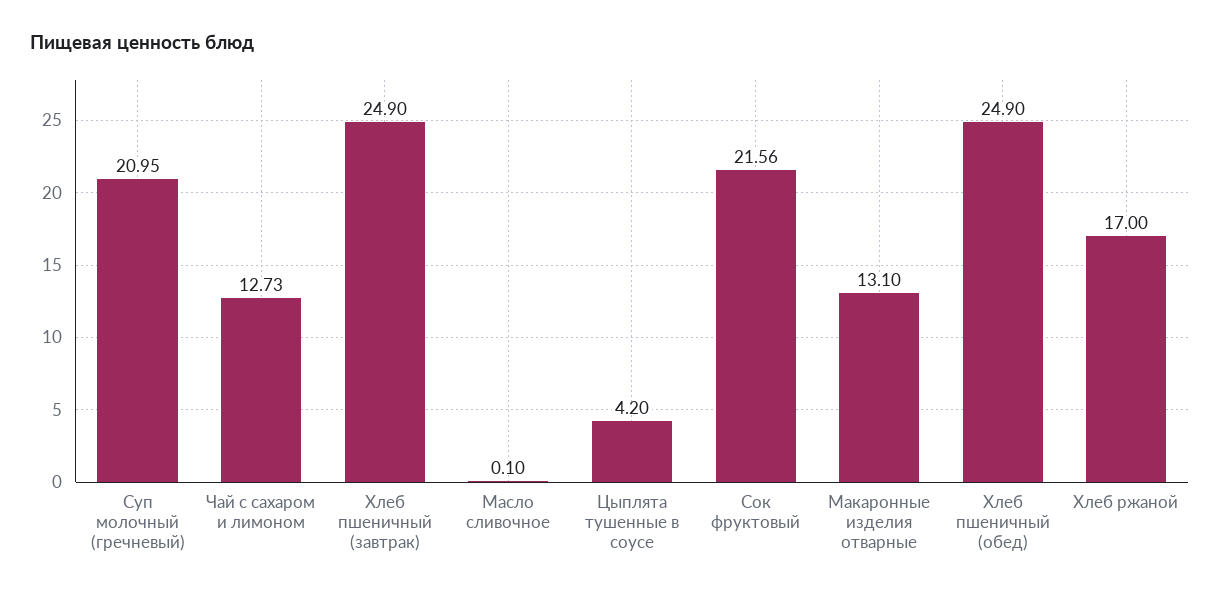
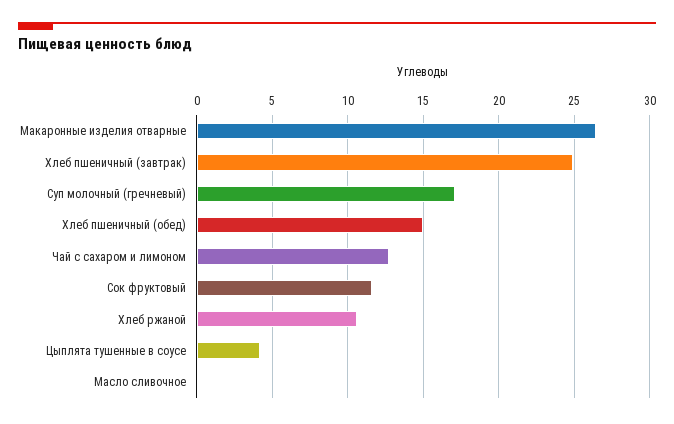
Суп молочный (гречневый): 20.95 -> 17
Сок фруктовый: 21.56 -> 11.5
Макаронные изделия отварные: 13.1 -> 26.5
Хлеб пшеничный (обед): 24.9 -> 15
Хлеб ржаной: 17 -> 10.5

